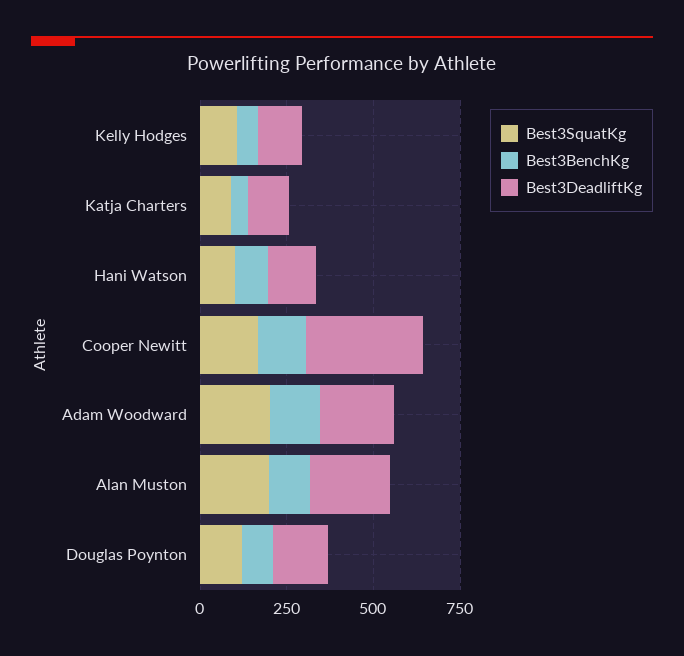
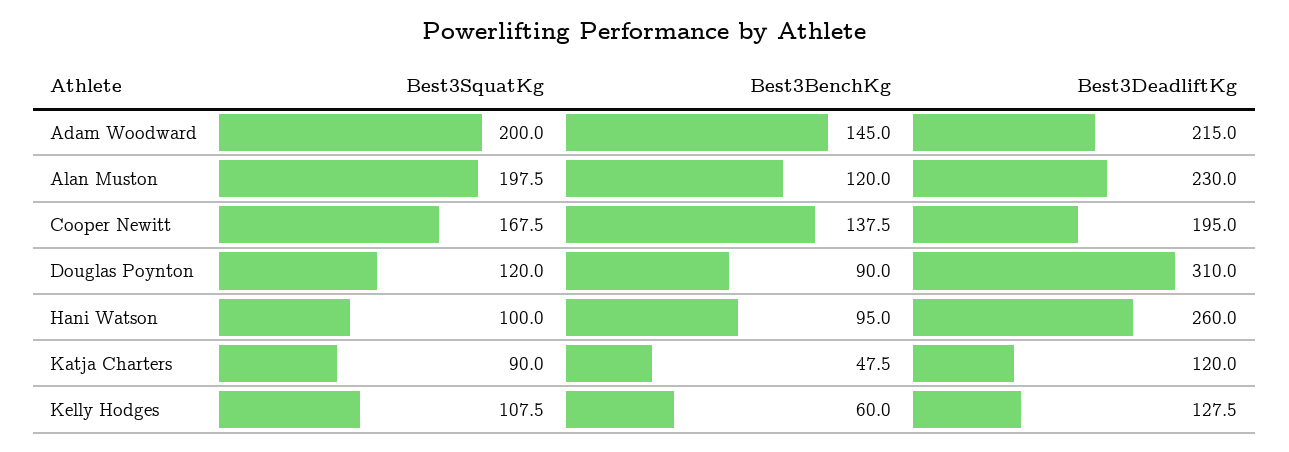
Best3DeadliftKg, Hani Watson: 150 -> 260
Best3DeadliftKg, Cooper Newitt: 350 -> 195
Best3DeadliftKg, Douglas Poynton: 150 -> 310

